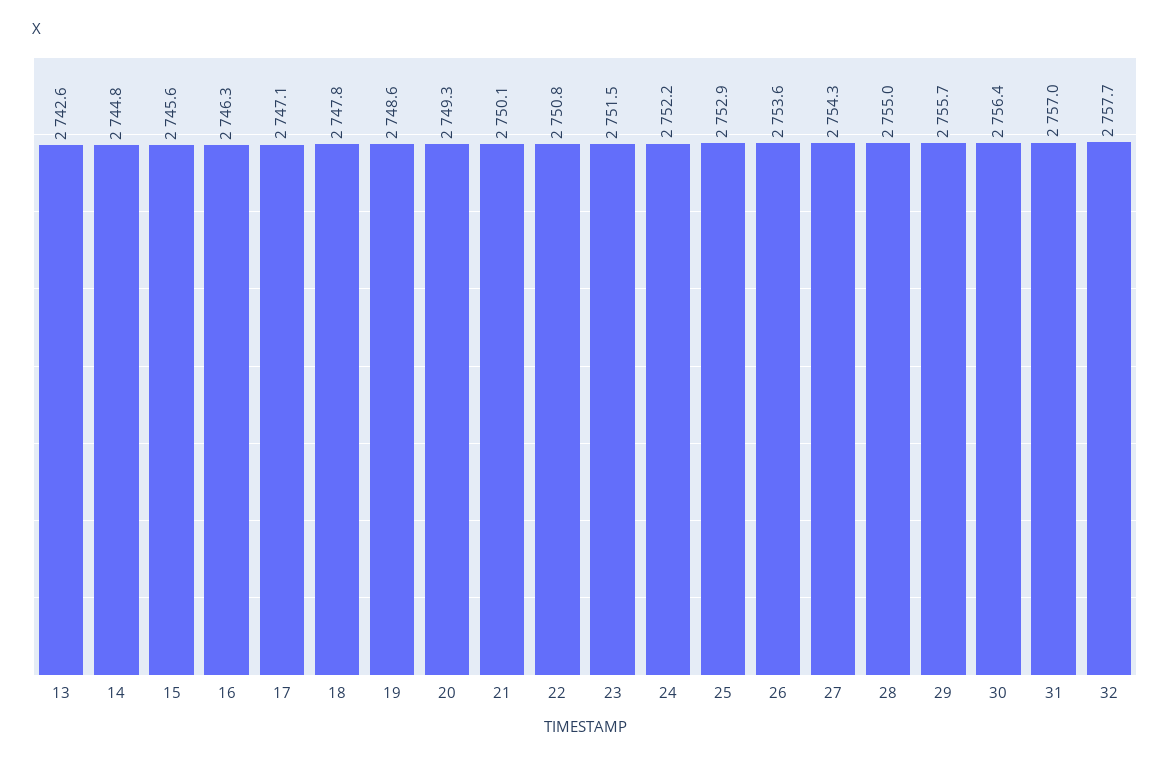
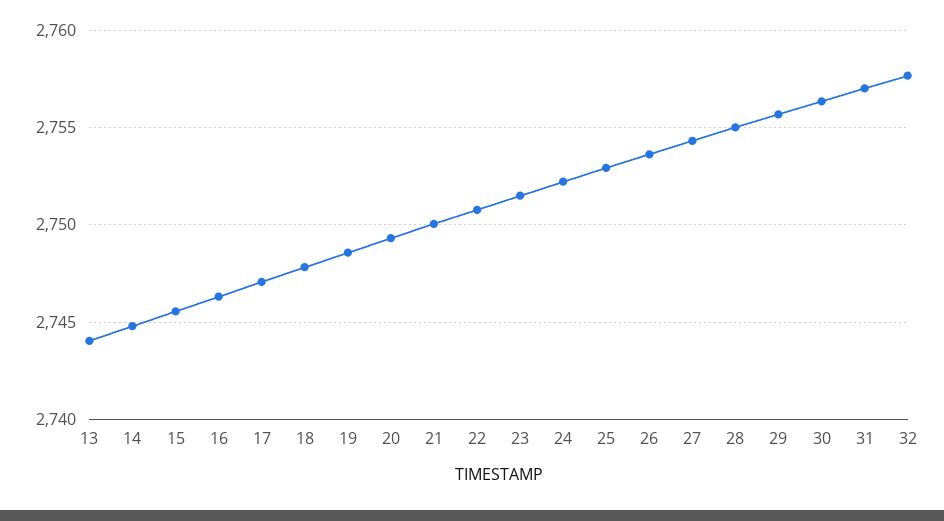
13: 2742.6 -> 2744

